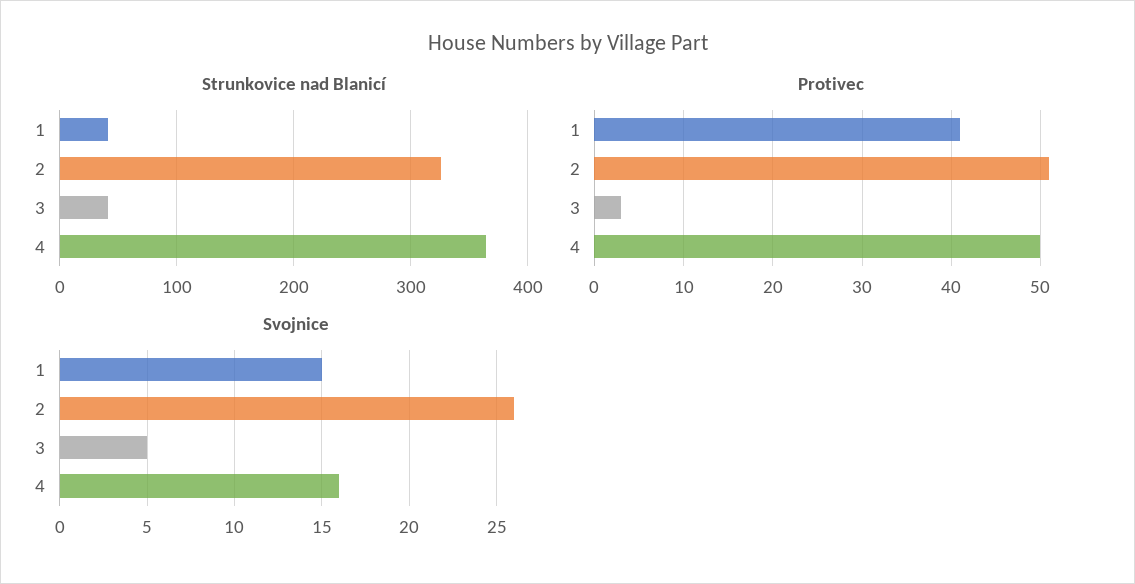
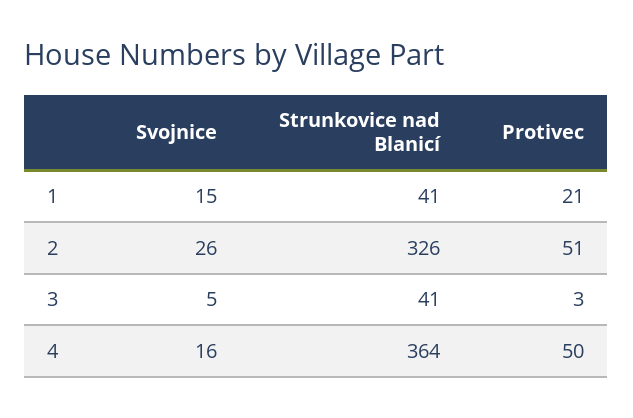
Protivec, 1: 41 -> 21

